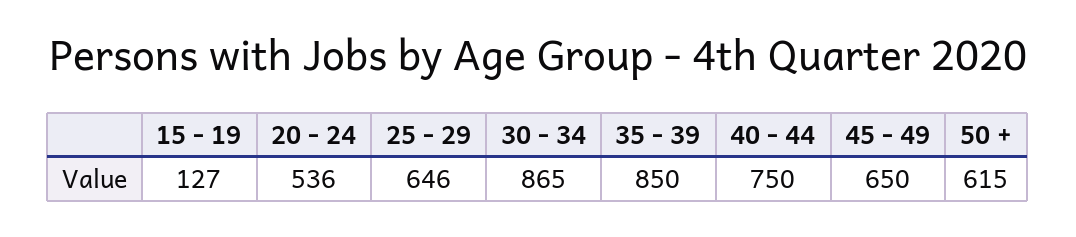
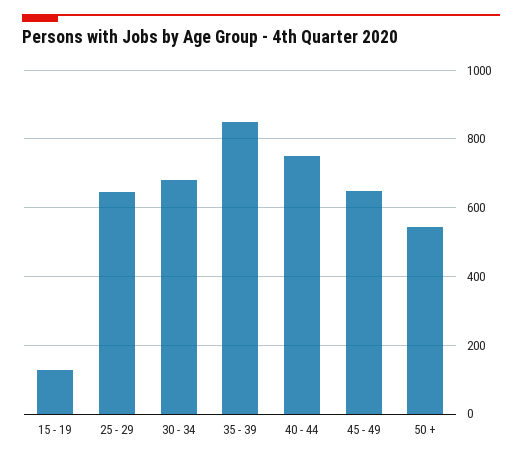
20 - 24: 536 -> none
30 - 34: 865 -> 680
50 +: 615 -> 540

